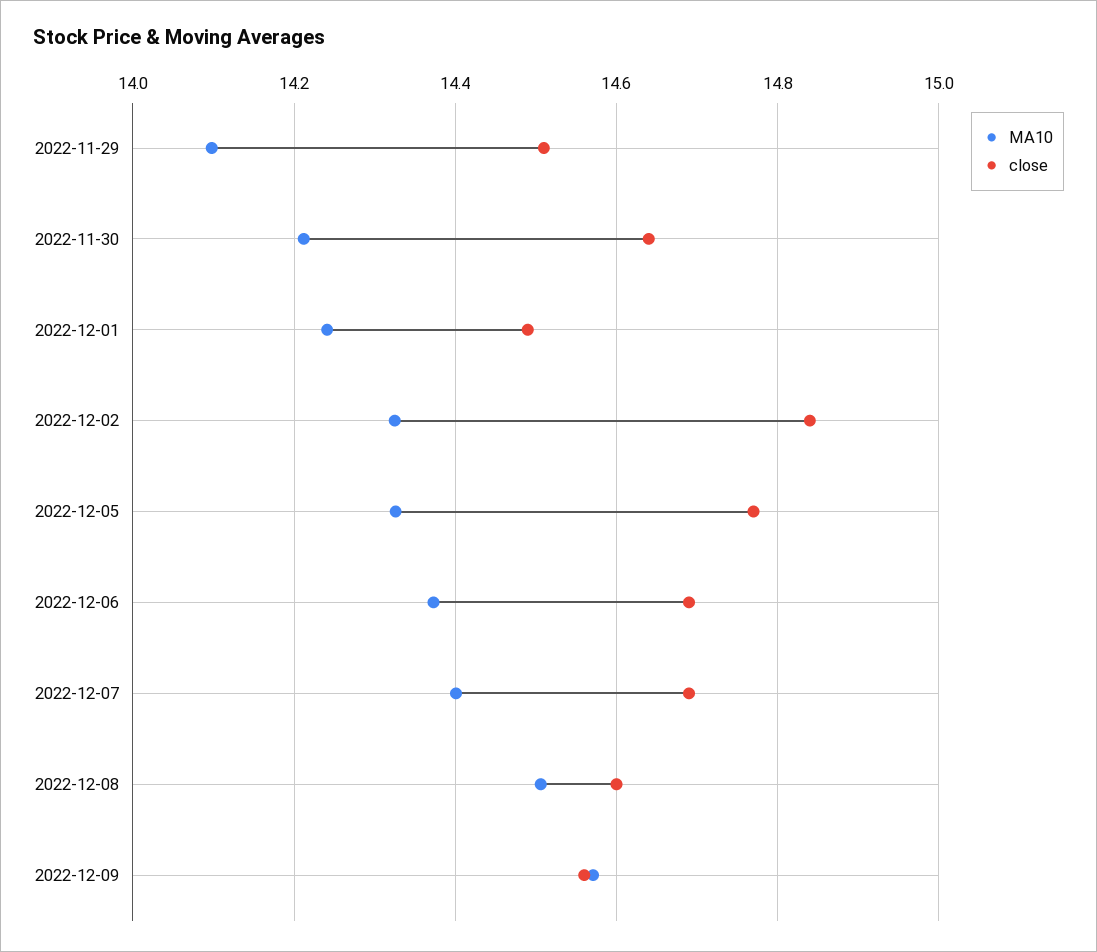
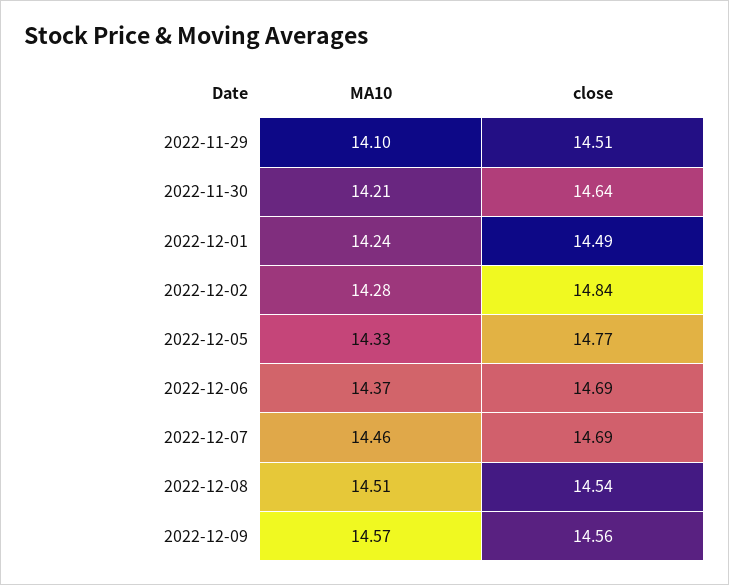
MA10, 2022-12-02: 14.32 -> 14.28
MA10, 2022-12-07: 14.4 -> 14.46
close, 2022-12-08: 14.6 -> 14.54

